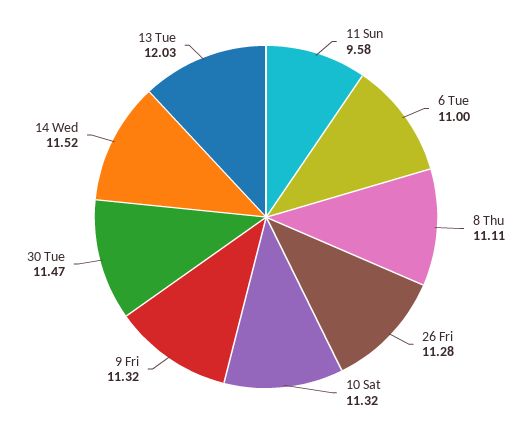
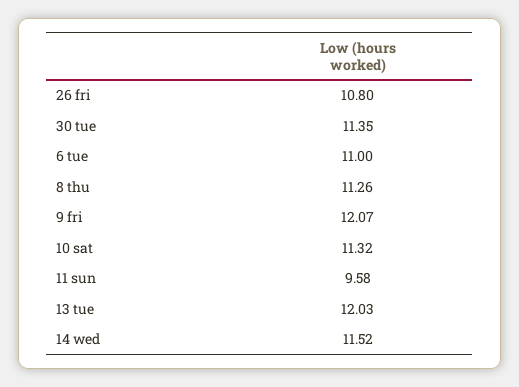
8 Thu: 11.11 -> 11.26
26 Fri: 11.28 -> 10.8
9 Fri: 11.32 -> 12.07
30 Tue: 11.47 -> 11.35

